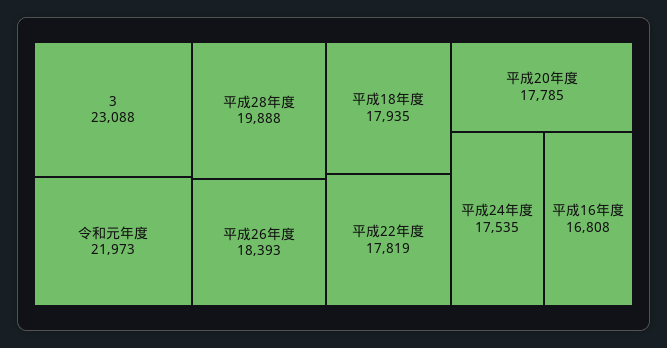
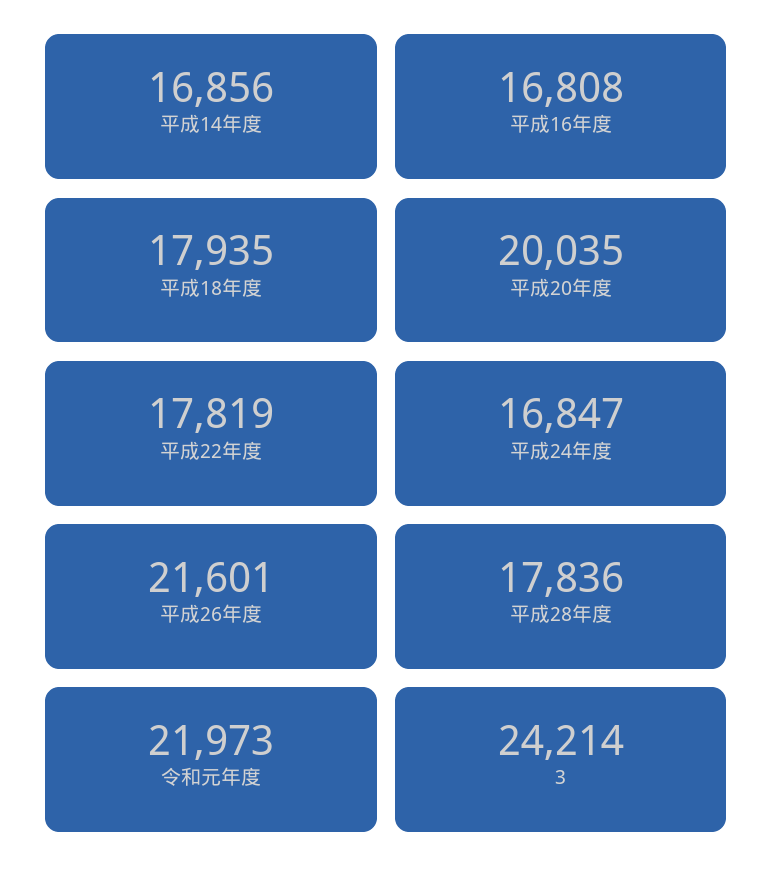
3: 23088 -> 24214
平成28年度: 19888 -> 17836
平成26年度: 18393 -> 21601
平成20年度: 17785 -> 20035
平成24年度: 17535 -> 16847
平成14年度: none -> 16856

